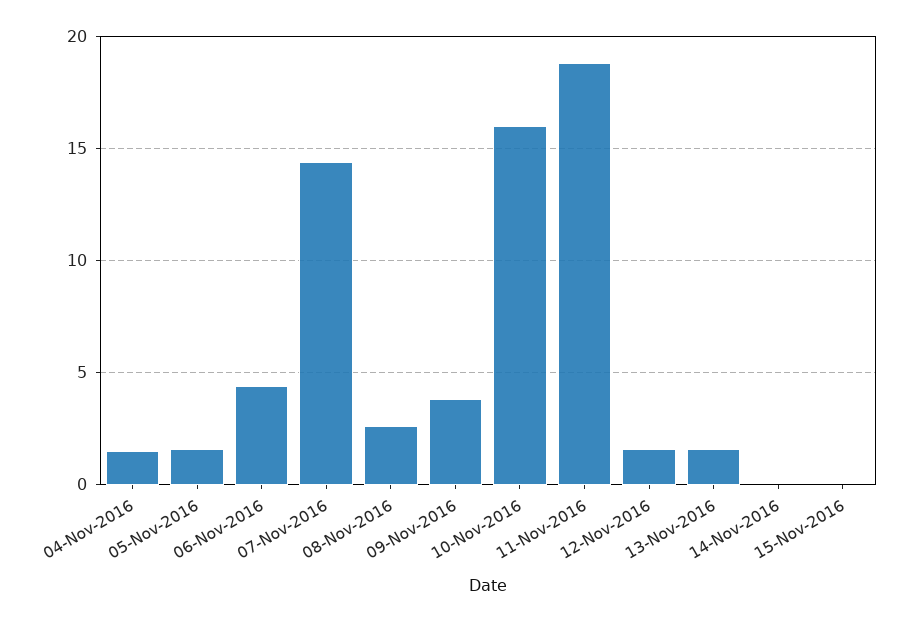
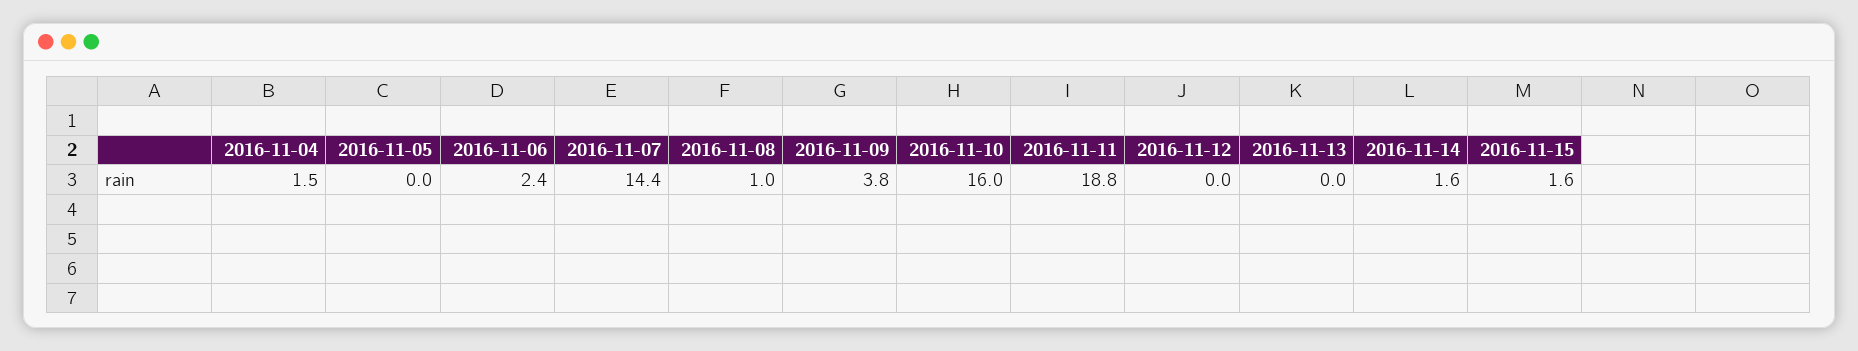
05-Nov-2016: 1.5 -> 0
06-Nov-2016: 4.5 -> 2.4
08-Nov-2016: 2.5 -> 1
12-Nov-2016: 1.5 -> 0
13-Nov-2016: 1.5 -> 0
14-Nov-2016: 0 -> 1.6
15-Nov-2016: 0 -> 1.6

